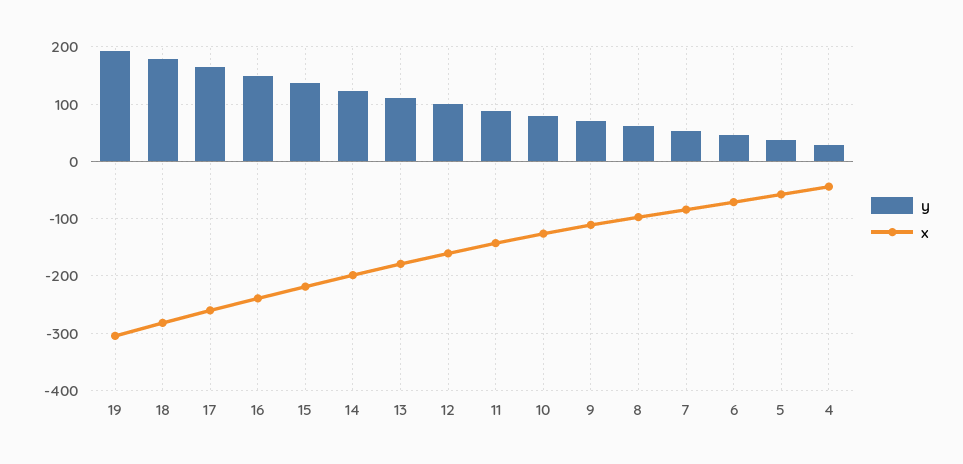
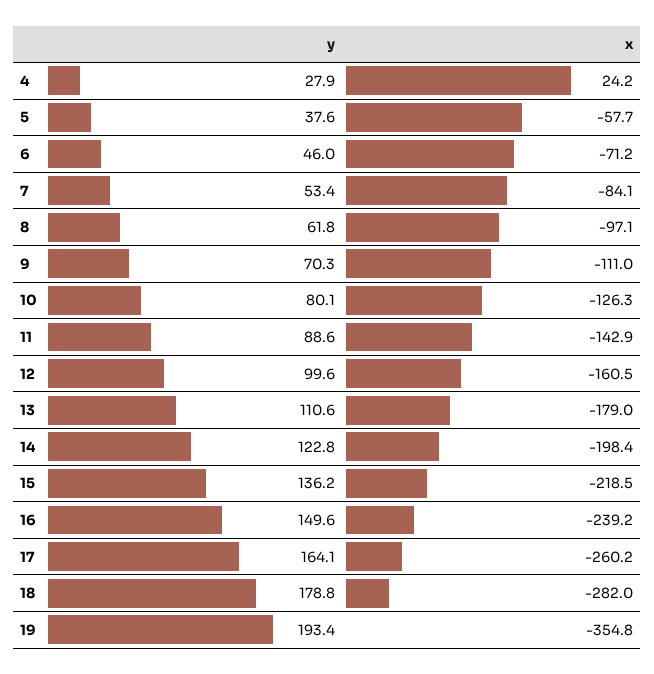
x, 19: -300 -> -354.8
x, 4: -40 -> 24.2

